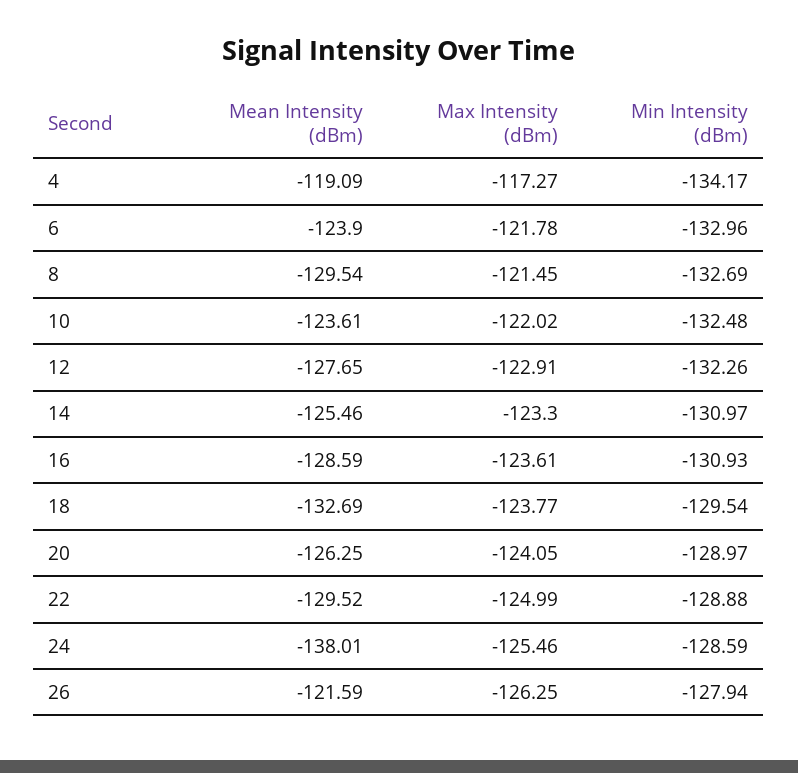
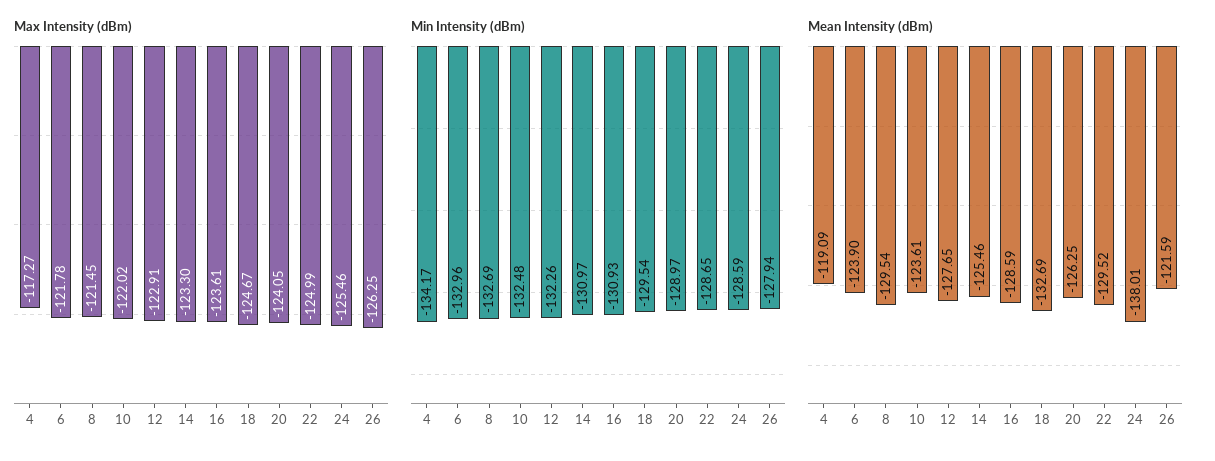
Max Intensity (dBm), 18: -123.77 -> -124.67
Min Intensity (dBm), 22: -128.88 -> -128.65

